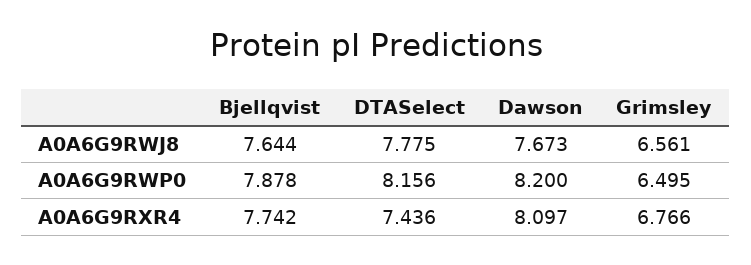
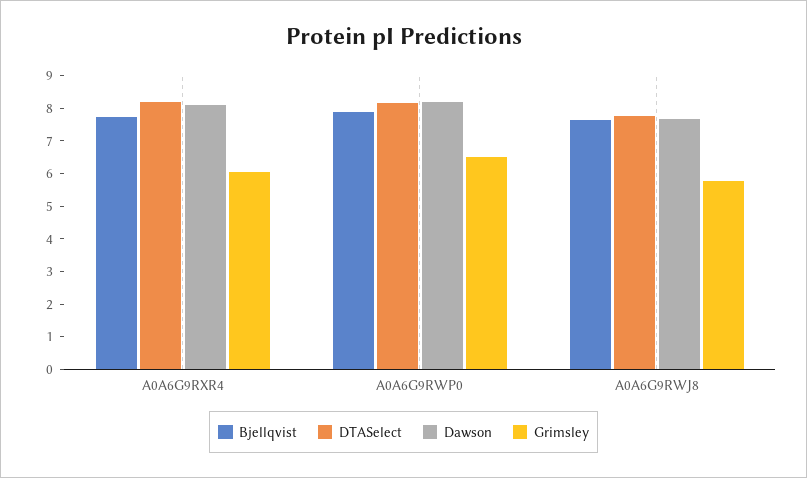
Grimsley, A0A6G9RWJ8: 6.561 -> 5.75
DTASelect, A0A6G9RXR4: 7.436 -> 8.25
Grimsley, A0A6G9RXR4: 6.766 -> 6

